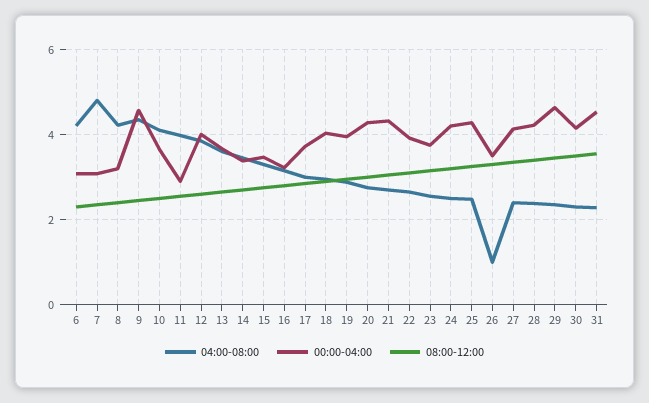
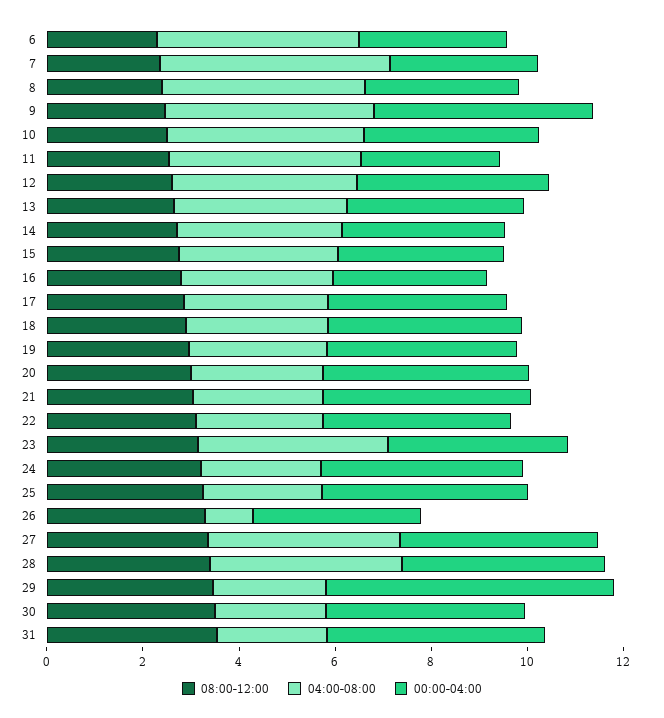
04:00-08:00, 23: 2.6 -> 4
04:00-08:00, 27: 2.4 -> 4
04:00-08:00, 28: 2.4 -> 4
00:00-04:00, 29: 4.6 -> 6

